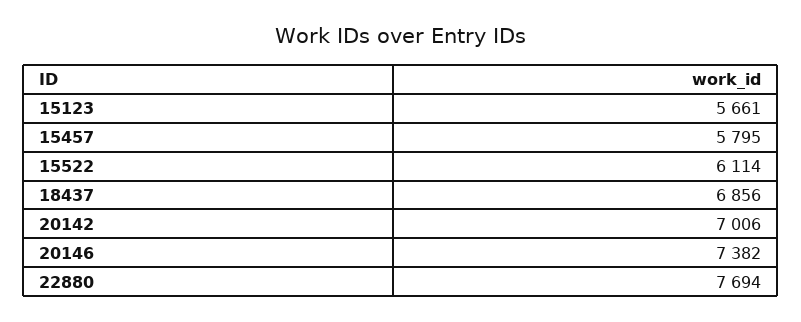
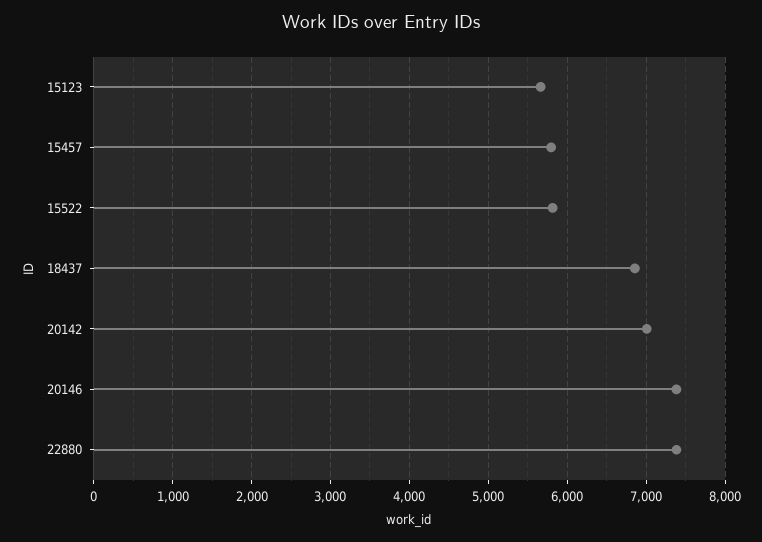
15522: 6114 -> 5800
22880: 7694 -> 7400

